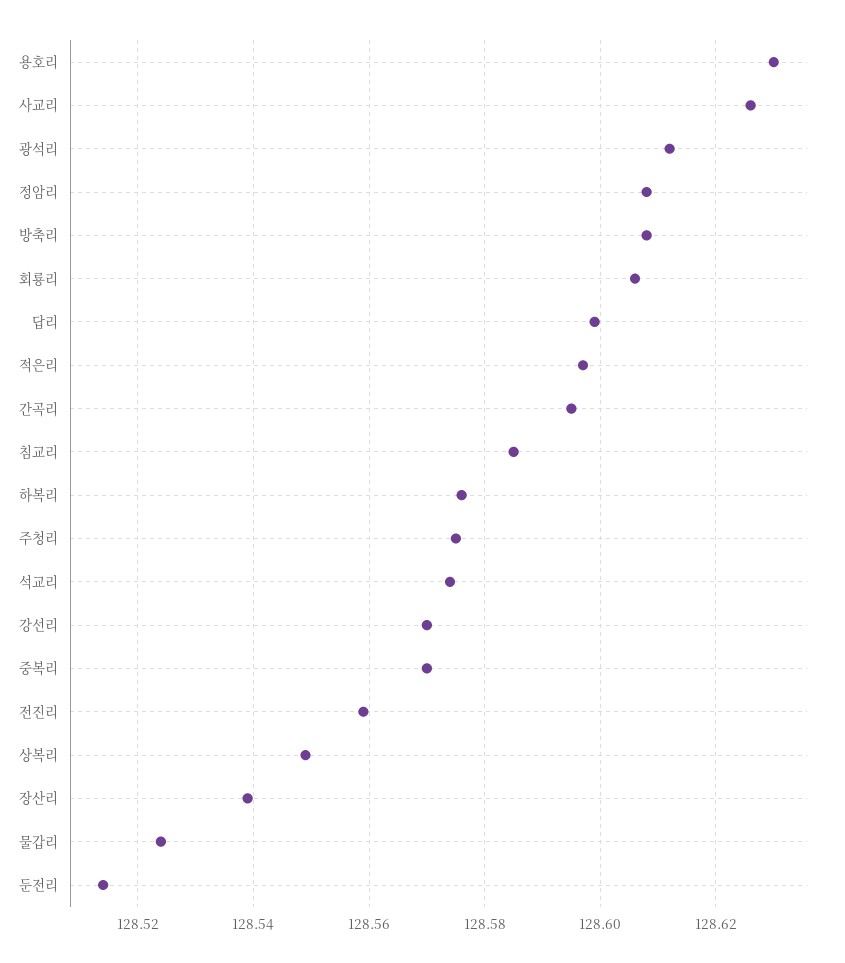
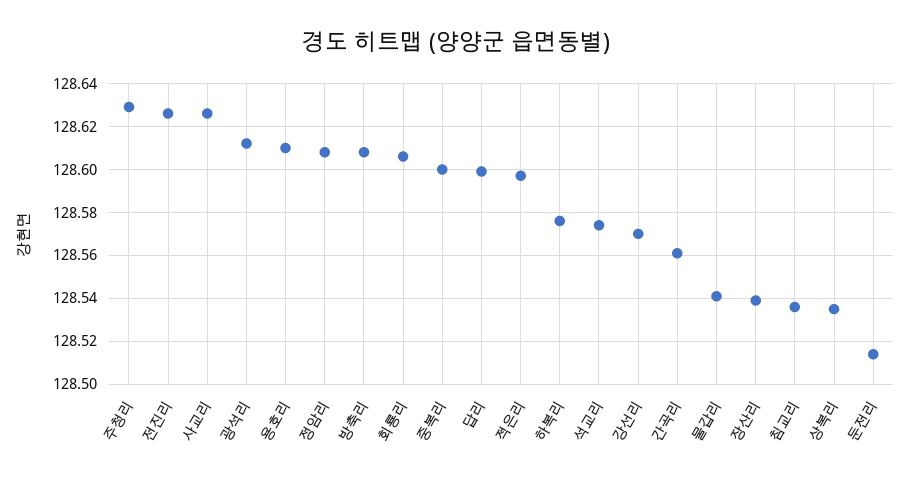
용호리: 128.63 -> 128.61
간곡리: 128.595 -> 128.56
침교리: 128.585 -> 128.535
주청리: 128.575 -> 128.63
중복리: 128.57 -> 128.6
전진리: 128.56 -> 128.625
상복리: 128.55 -> 128.535
물갑리: 128.525 -> 128.54

